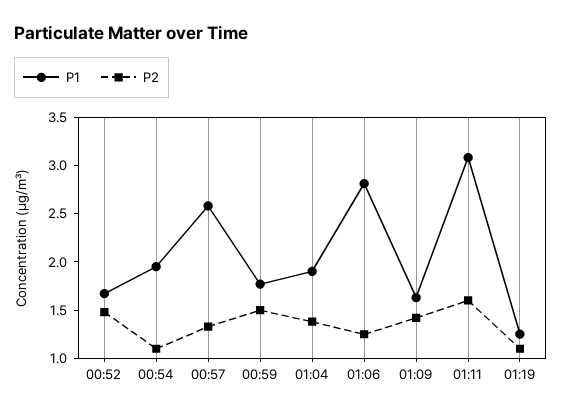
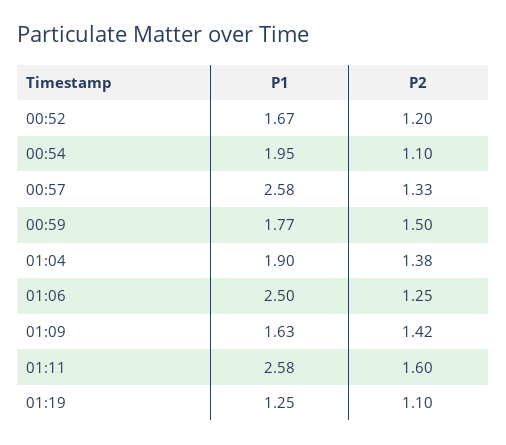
P2, 00:52: 1.5 -> 1.2
P1, 01:06: 2.8 -> 2.5
P1, 01:11: 3.1 -> 2.58

